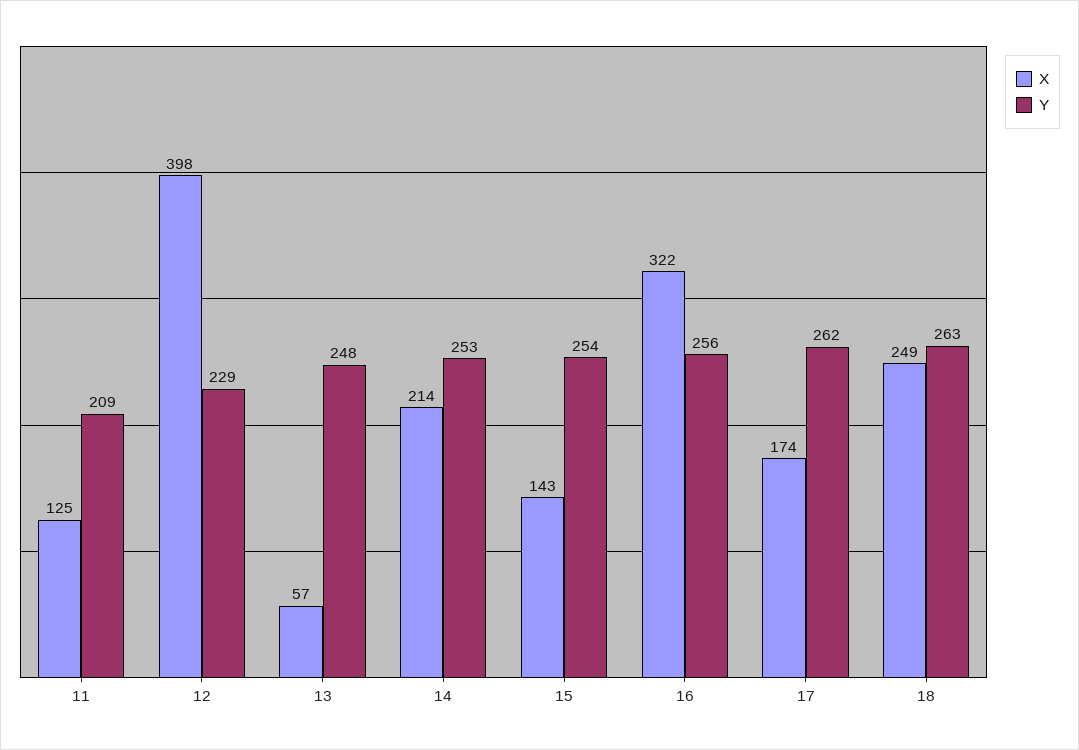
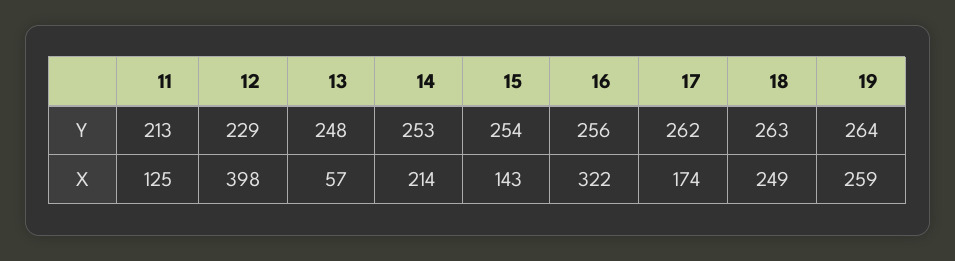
Y, 11: 209 -> 213
Y, 19: none -> 264
X, 19: none -> 259

